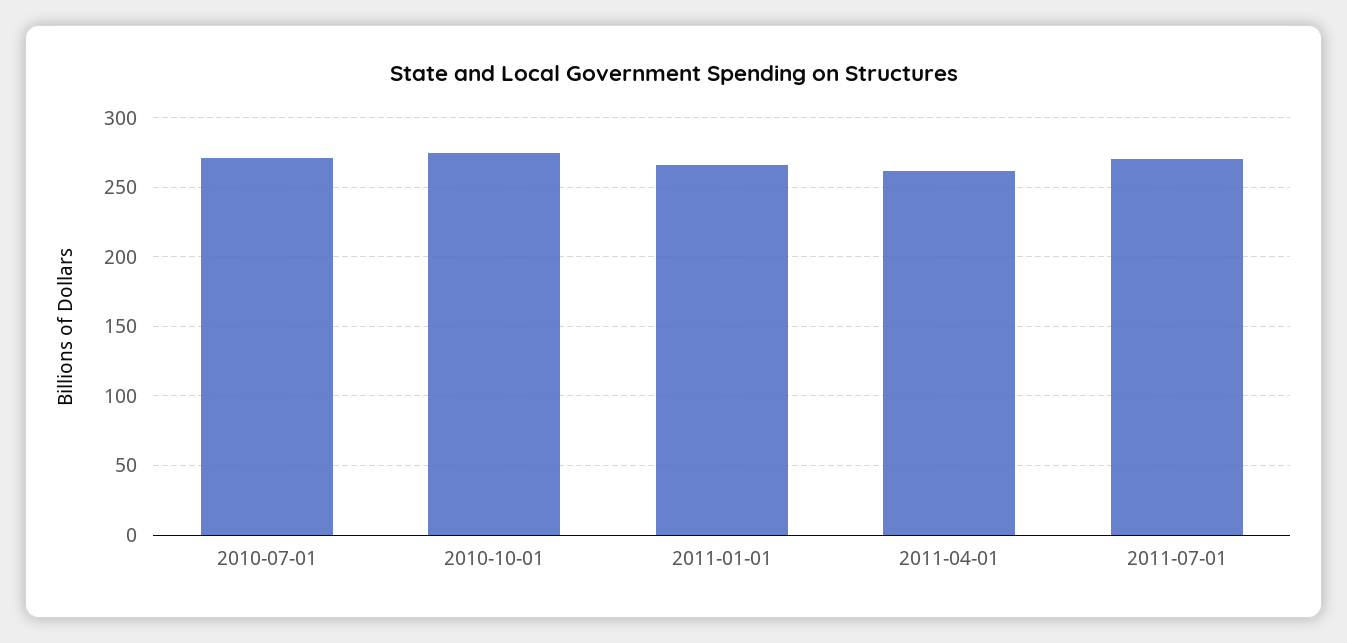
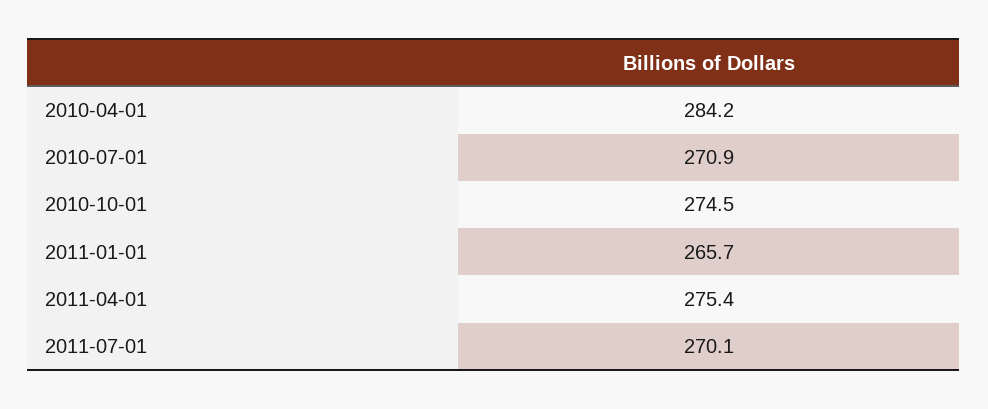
2011-04-01: 260 -> 275.4
2010-04-01: none -> 284.2

